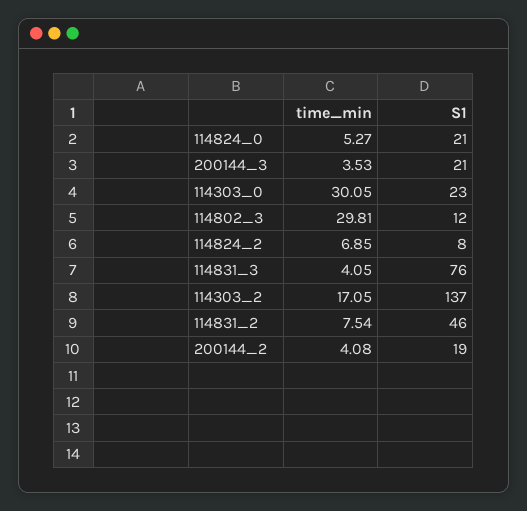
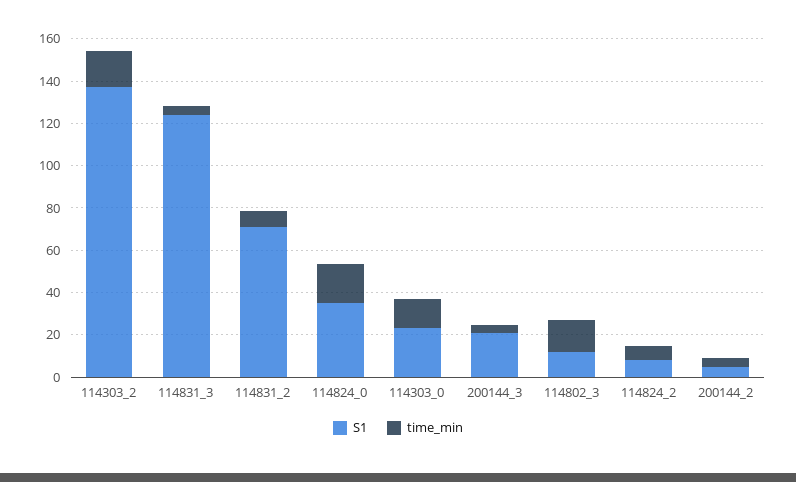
time_min, 114824_0: 5.27 -> 20
S1, 114824_0: 21 -> 35
time_min, 114303_0: 30.05 -> 15
time_min, 114802_3: 29.81 -> 15
S1, 114831_3: 76 -> 125
S1, 114831_2: 46 -> 70
S1, 200144_2: 19 -> 5

